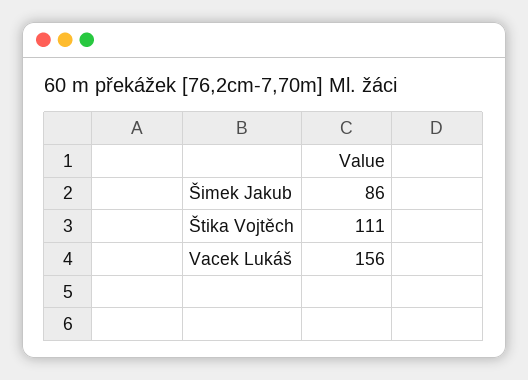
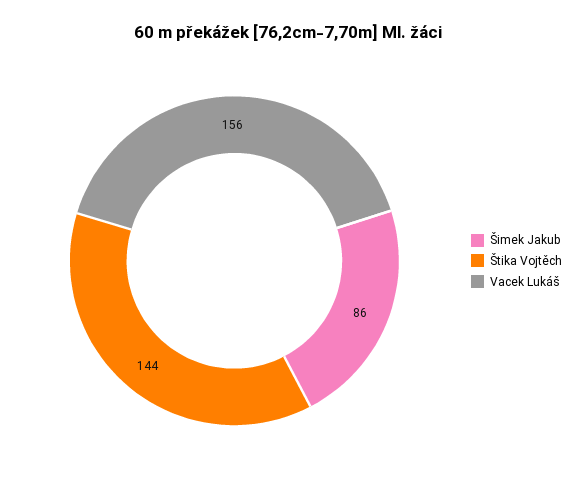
Štika Vojtěch: 111 -> 144

